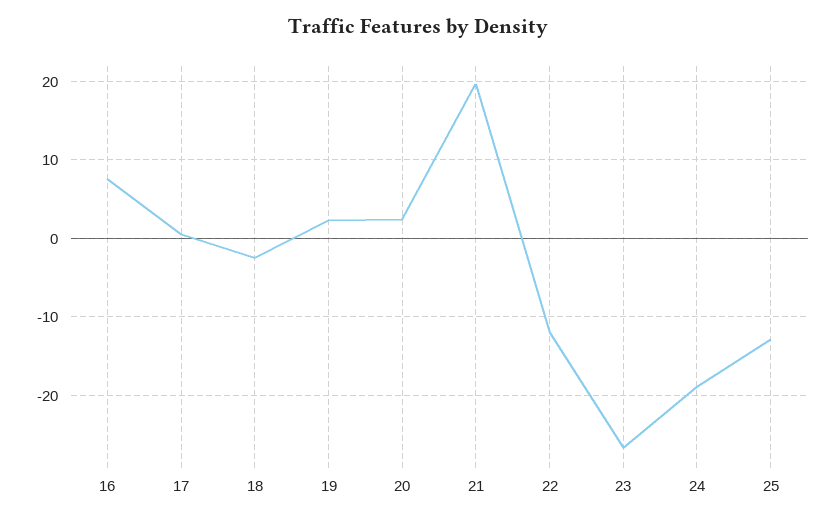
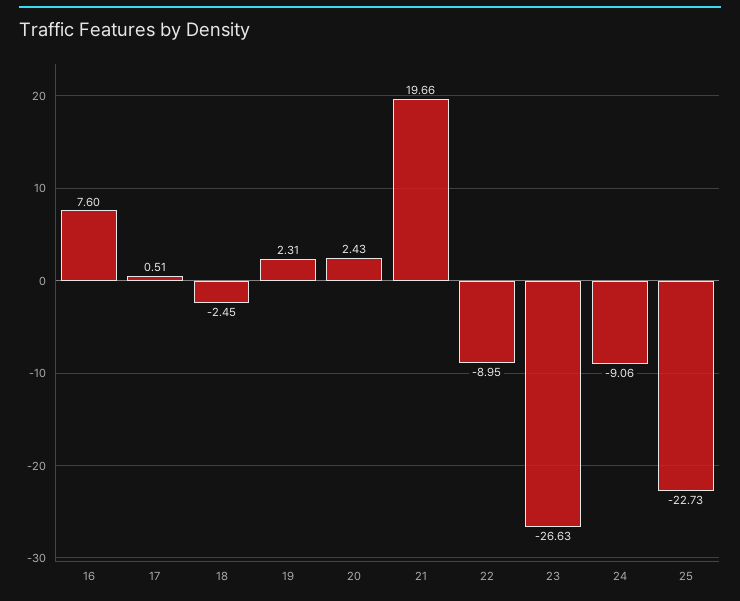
22: -12 -> -8.95
24: -19 -> -9.06
25: -13 -> -22.73

